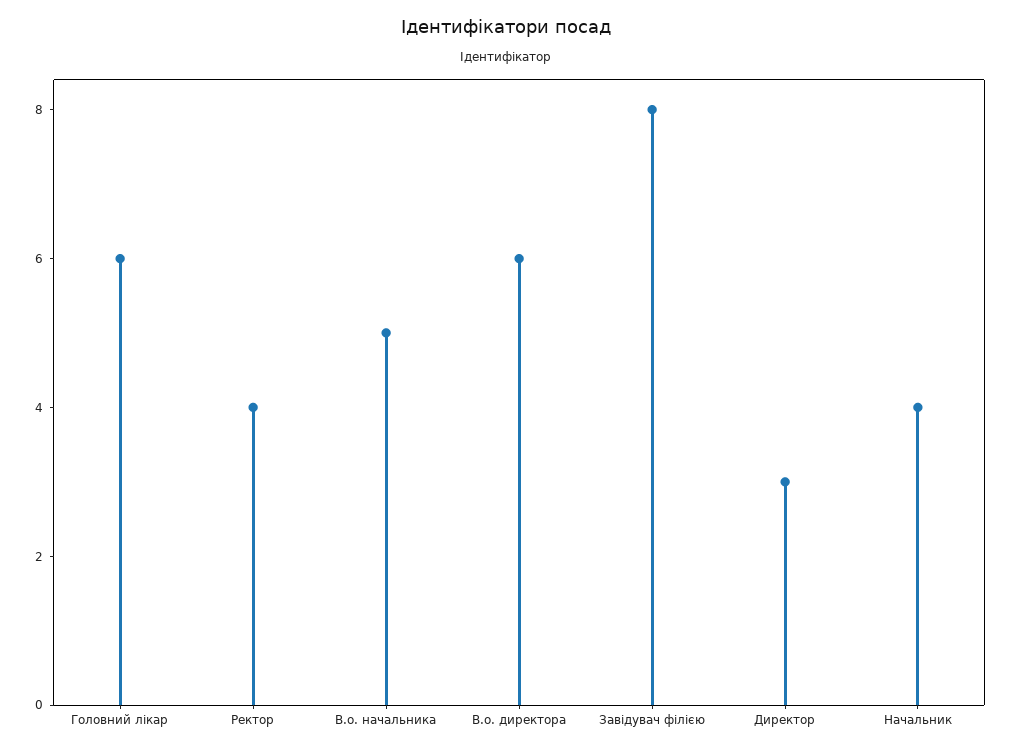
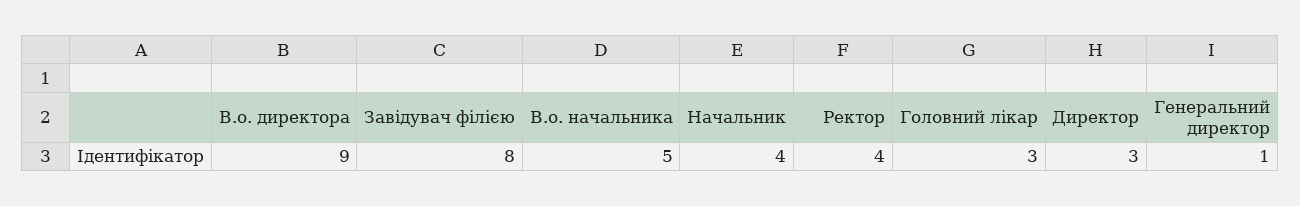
Головний лікар: 6 -> 3
В.о. директора: 6 -> 9
Генеральний директор: none -> 1

